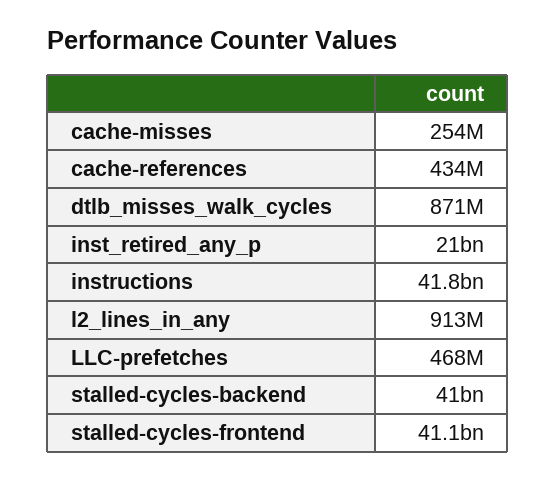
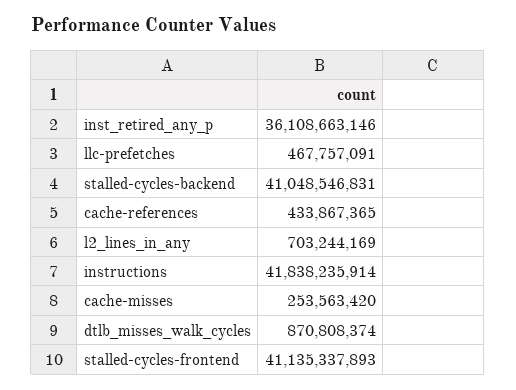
inst_retired_any_p: 21000000000 -> 36108663146
l2_lines_in_any: 913000000 -> 703244169

